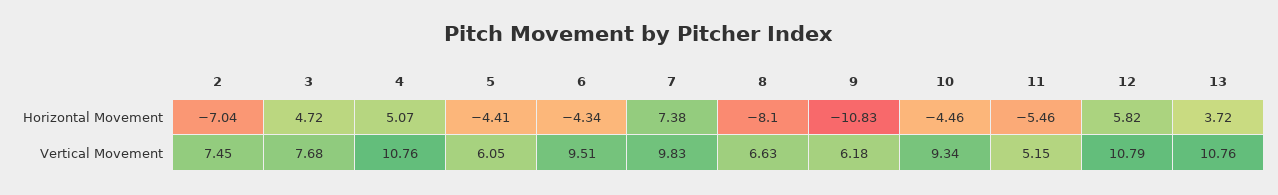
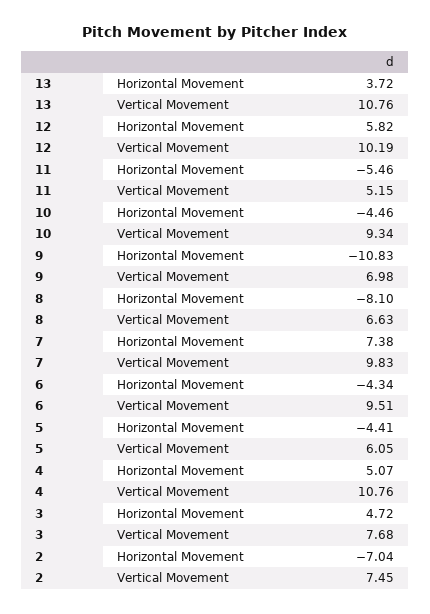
9, Vertical Movement: 6.18 -> 6.98
12, Vertical Movement: 10.79 -> 10.19

